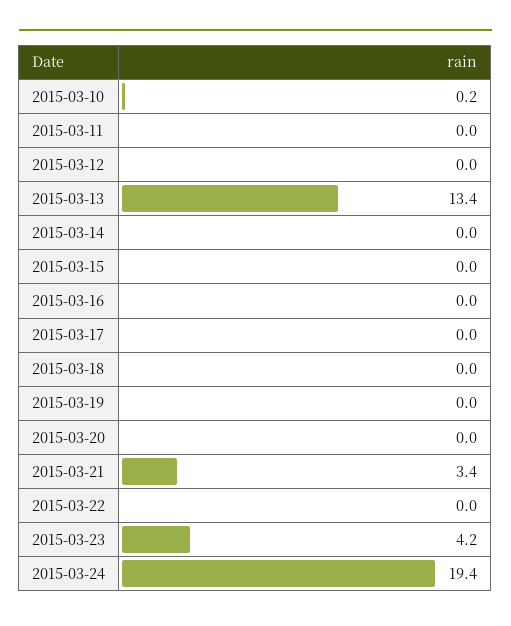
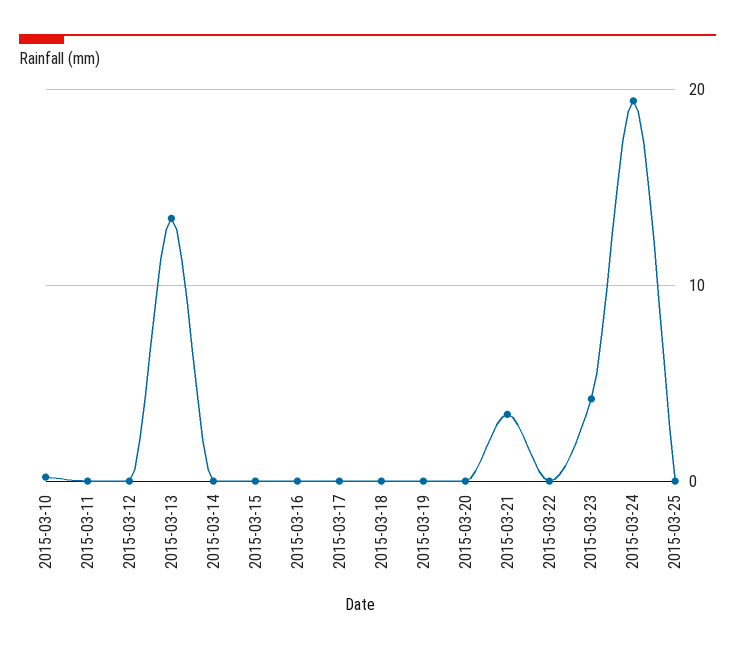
2015-03-25: none -> 0

